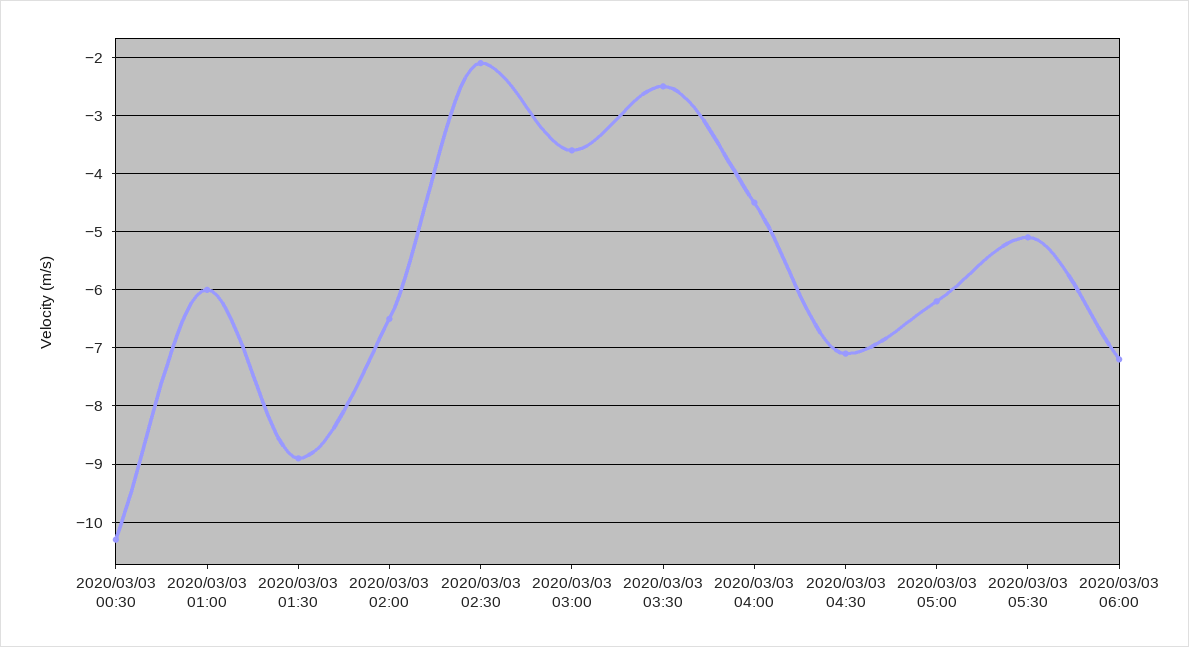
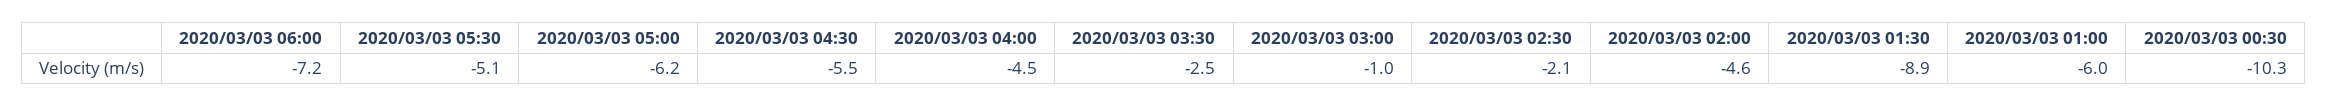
2020/03/03 02:00: -6.5 -> -4.6
2020/03/03 03:00: -3.5 -> -1
2020/03/03 04:30: -7 -> -5.5

